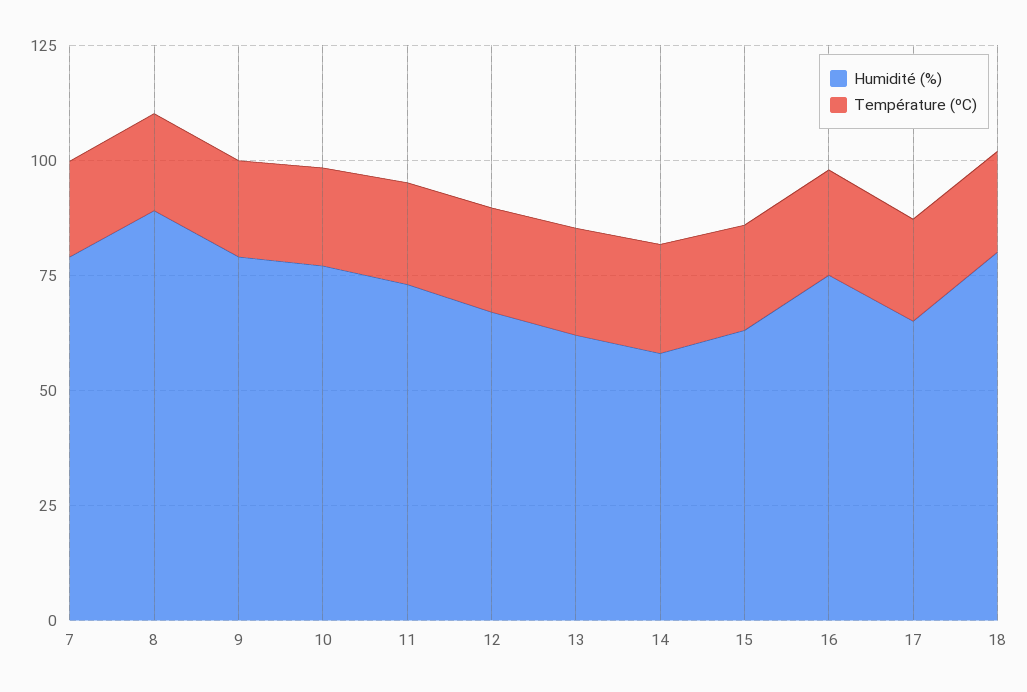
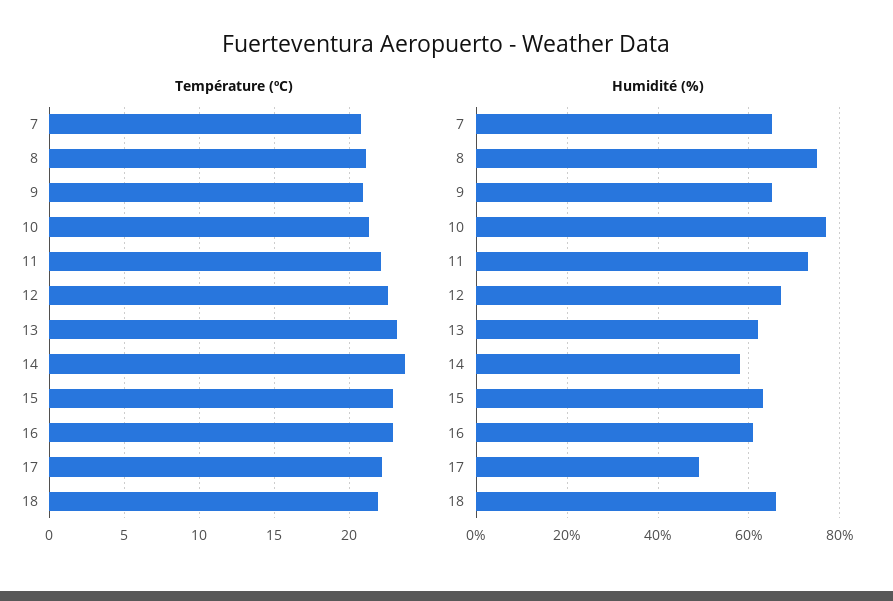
Humidité (%), 7: 80 -> 65
Humidité (%), 8: 90 -> 75
Humidité (%), 9: 80 -> 65
Humidité (%), 16: 75 -> 60
Humidité (%), 17: 65 -> 50
Humidité (%), 18: 80 -> 65

